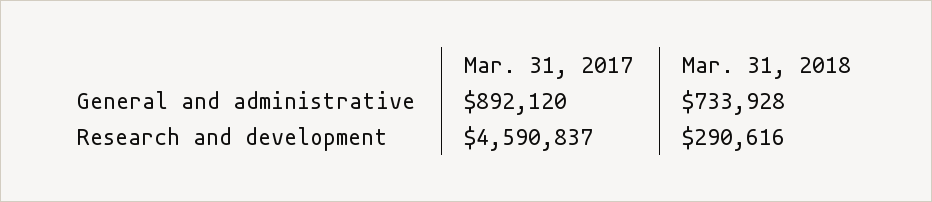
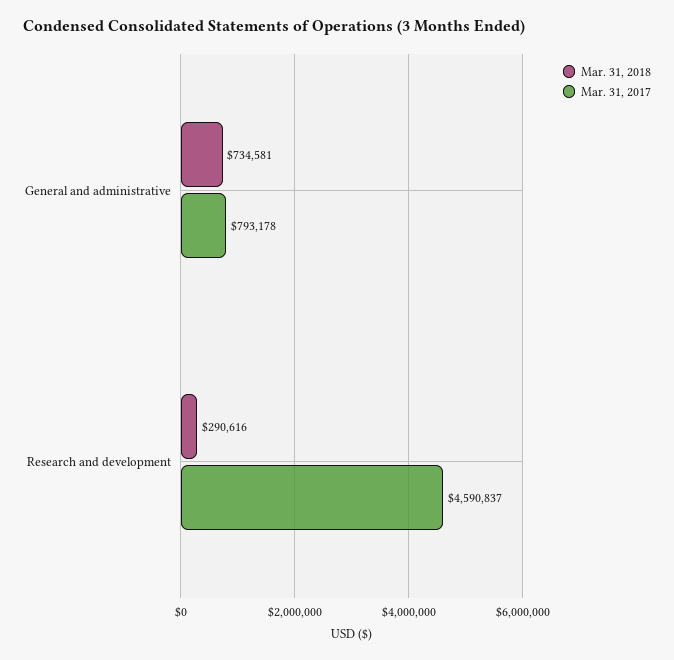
Mar. 31, 2017, General and administrative: 892120 -> 793178
Mar. 31, 2018, General and administrative: 733928 -> 734581

